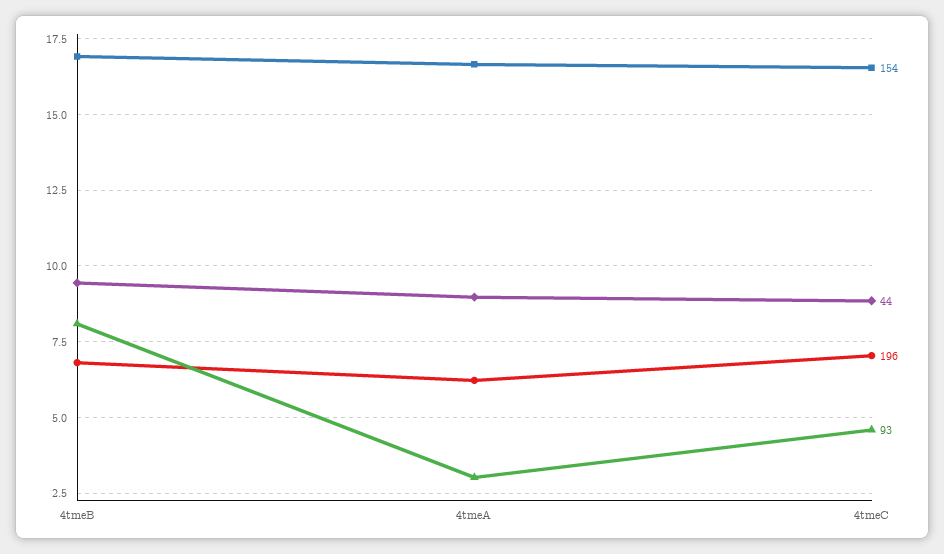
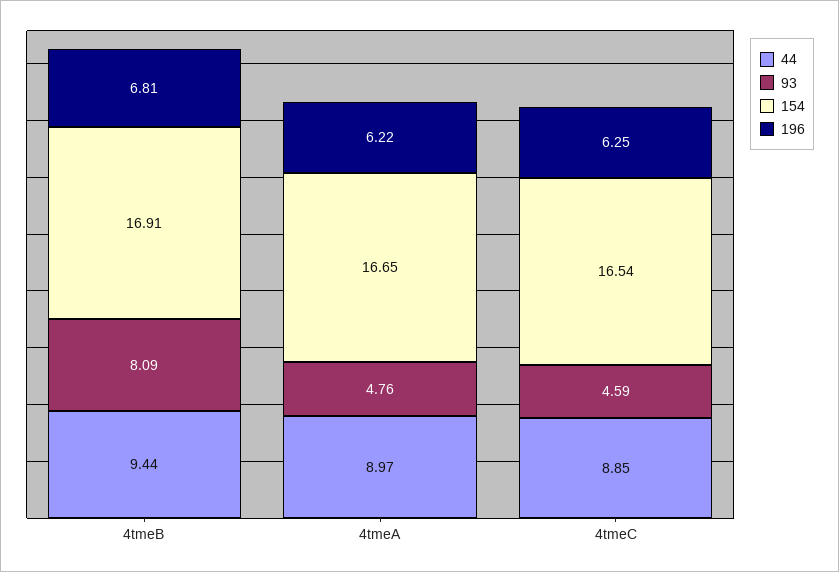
93, 4tmeA: 3 -> 4.76
196, 4tmeC: 7 -> 6.25

